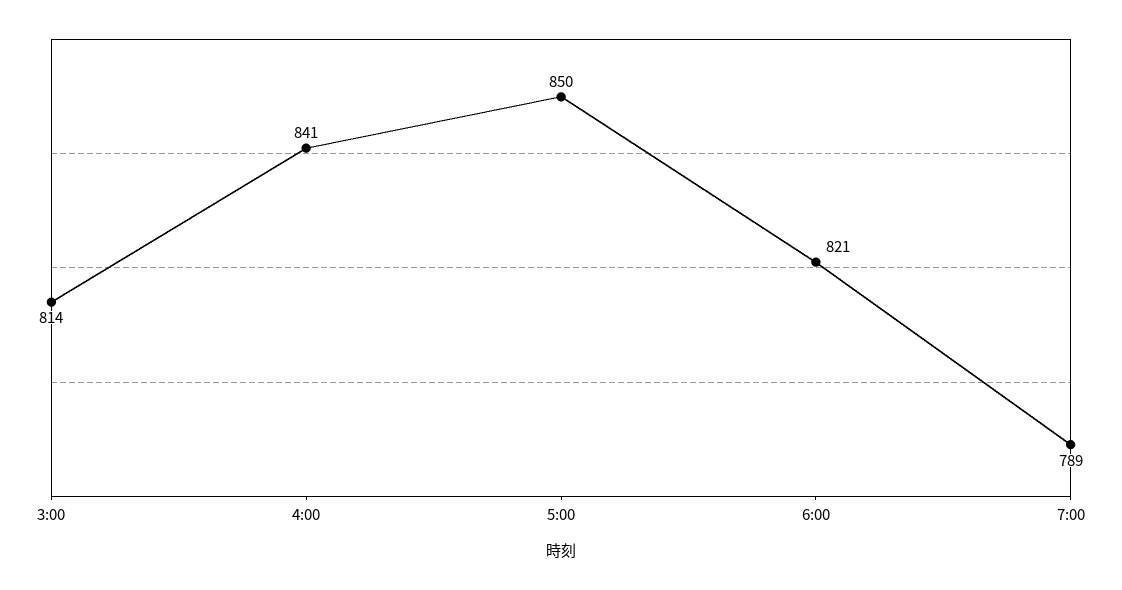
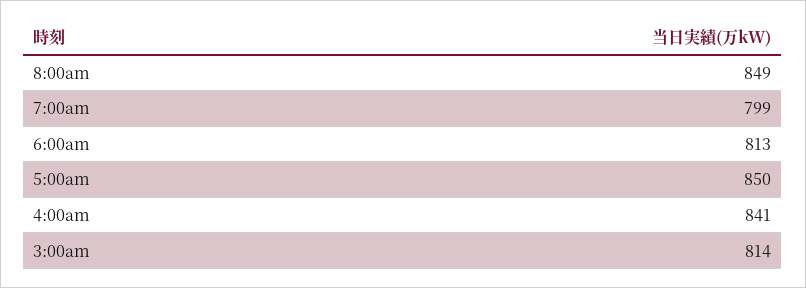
6:00: 821 -> 813
7:00: 789 -> 799
8:00am: none -> 849

